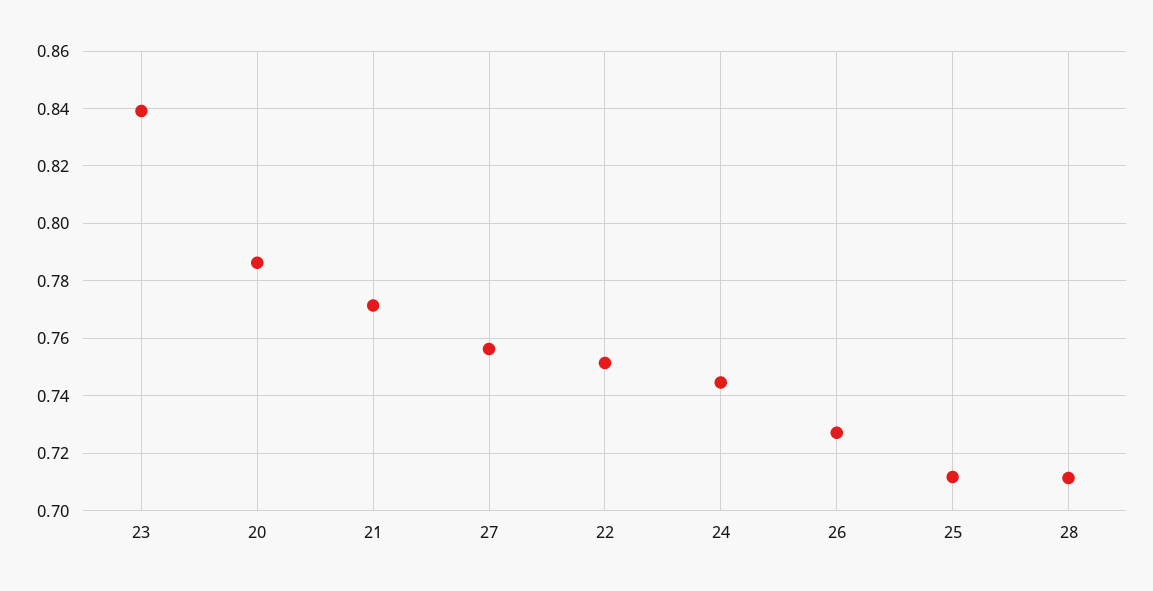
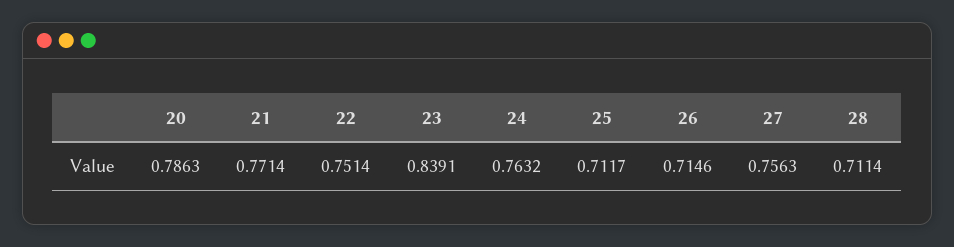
24: 0.745 -> 0.7632
26: 0.7275 -> 0.7146

